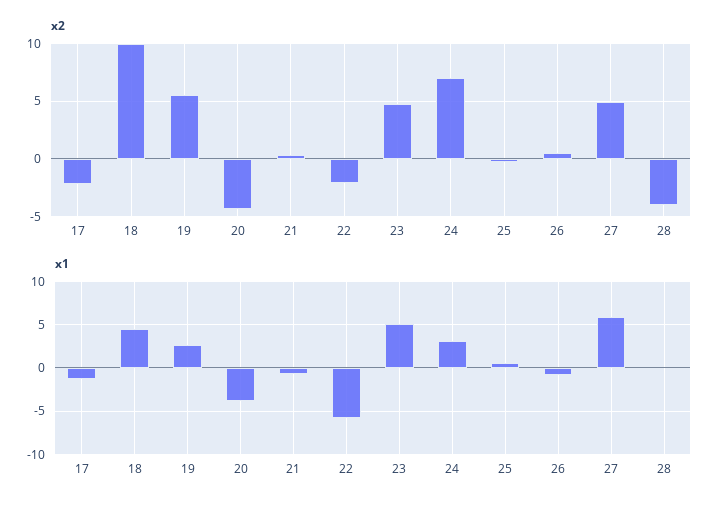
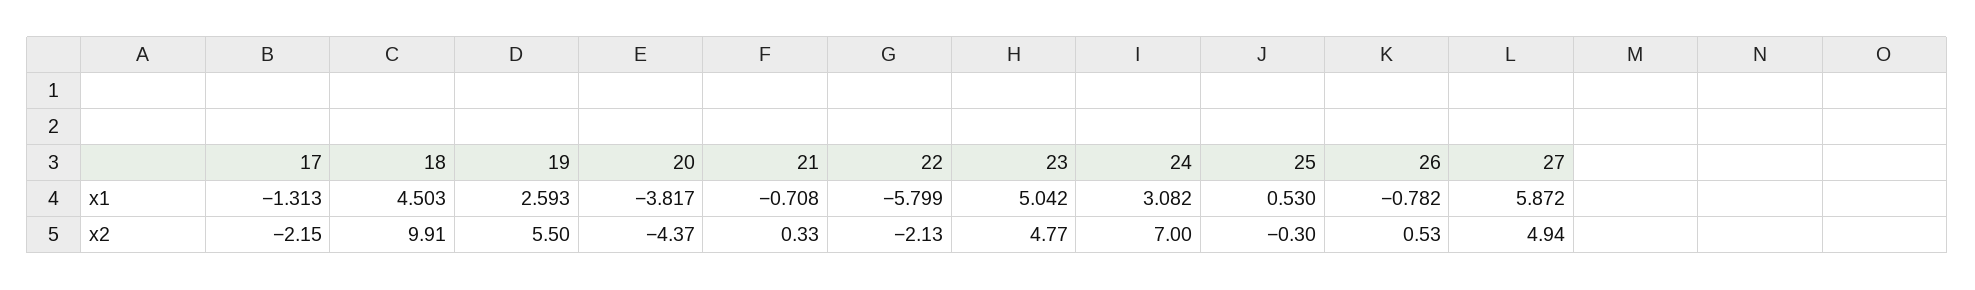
x2, 28: -4 -> none
x1, 28: 0 -> none

